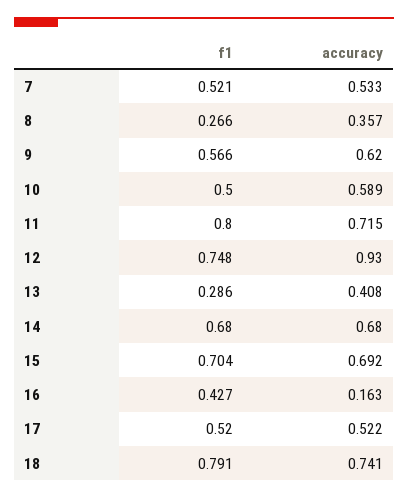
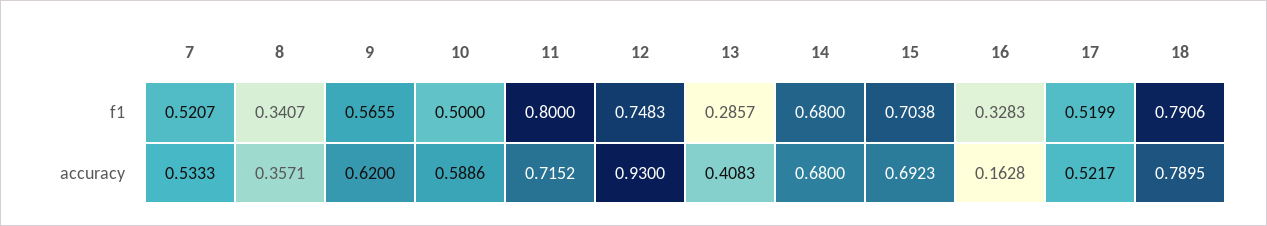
f1, 8: 0.266 -> 0.3407
f1, 16: 0.427 -> 0.3283
accuracy, 18: 0.741 -> 0.7895

